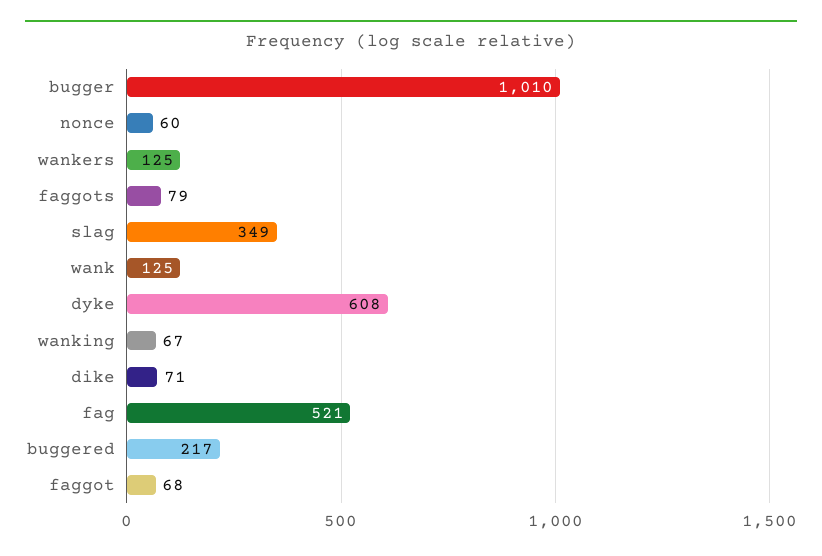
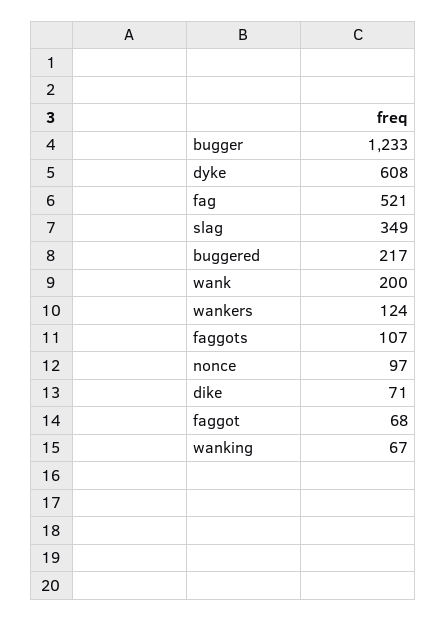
bugger: 1010 -> 1233
nonce: 60 -> 97
wankers: 125 -> 124
faggots: 79 -> 107
wank: 125 -> 200

